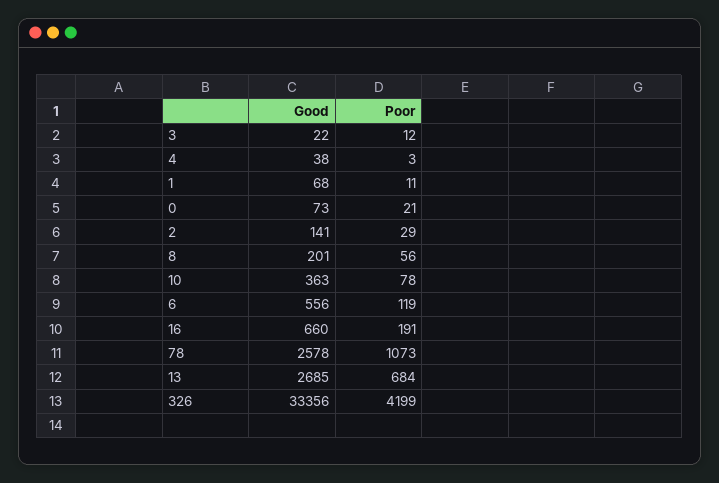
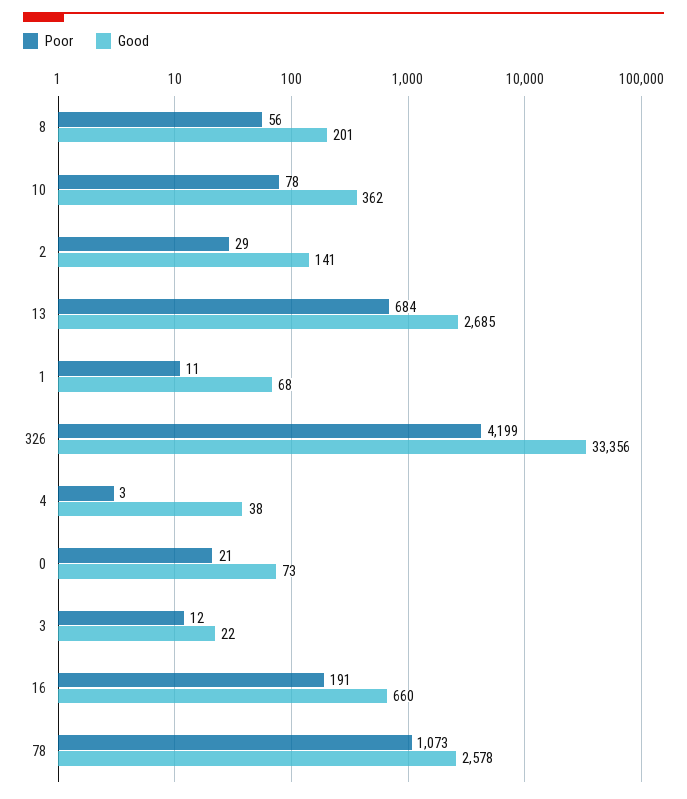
Good, 10: 363 -> 362
Good, 6: 556 -> none
Poor, 6: 119 -> none

